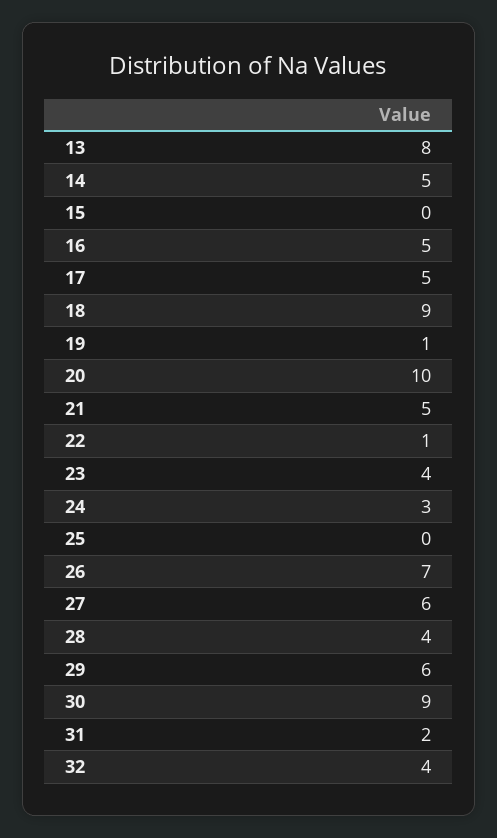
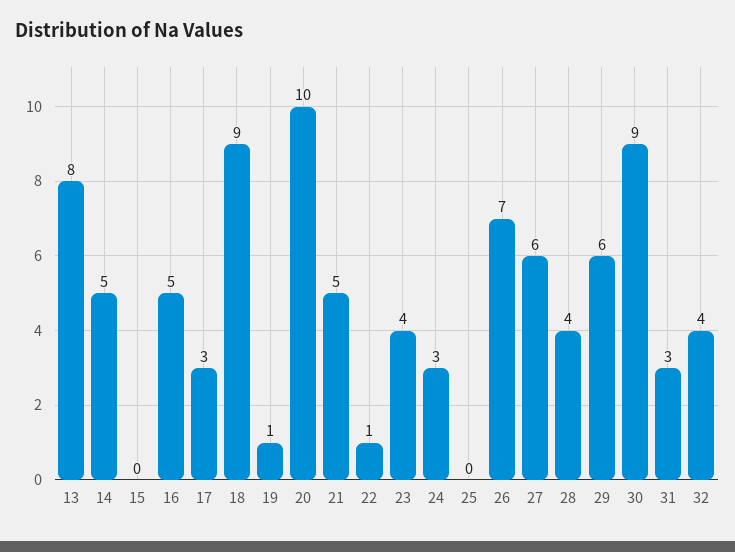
17: 5 -> 3
31: 2 -> 3

